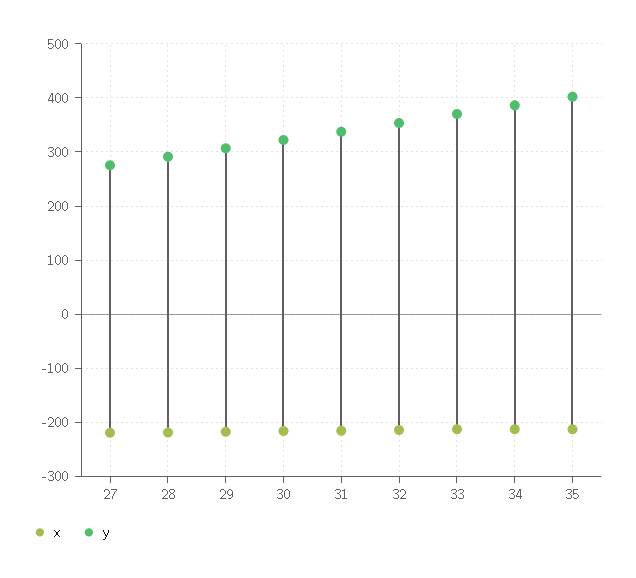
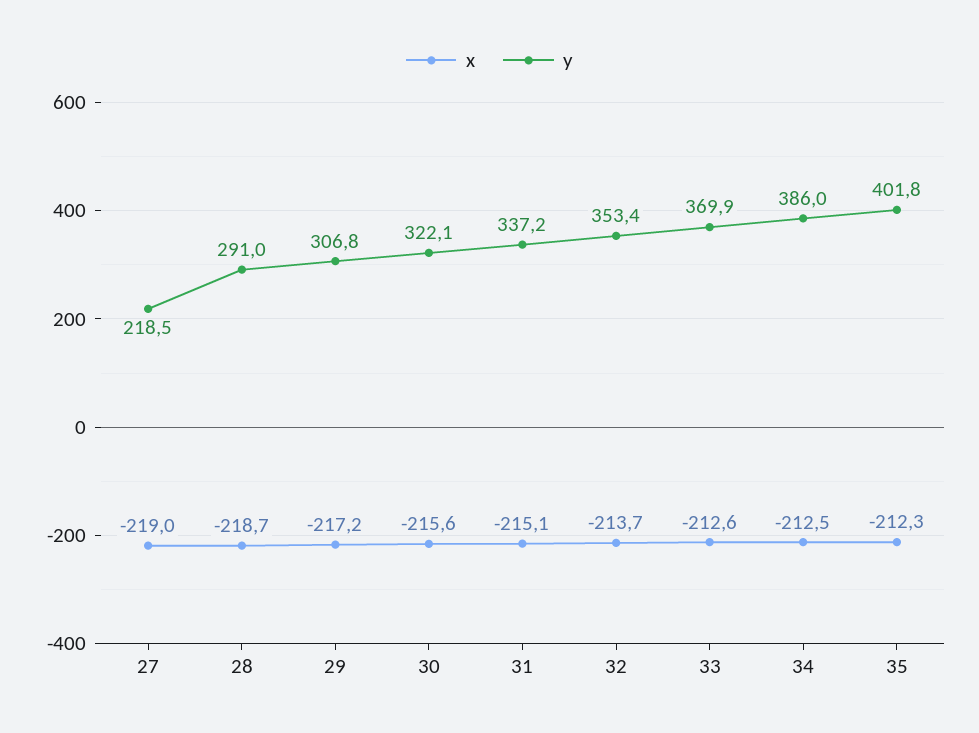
y, 27: 280 -> 218.5

